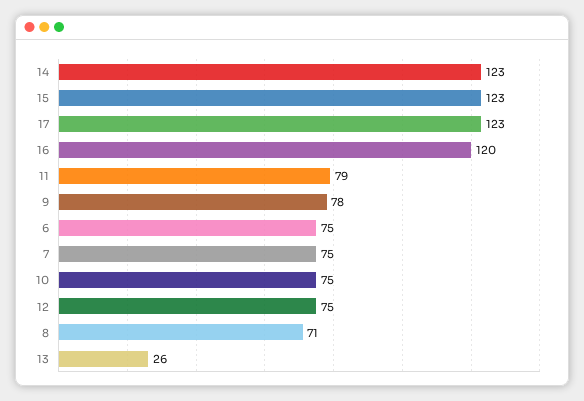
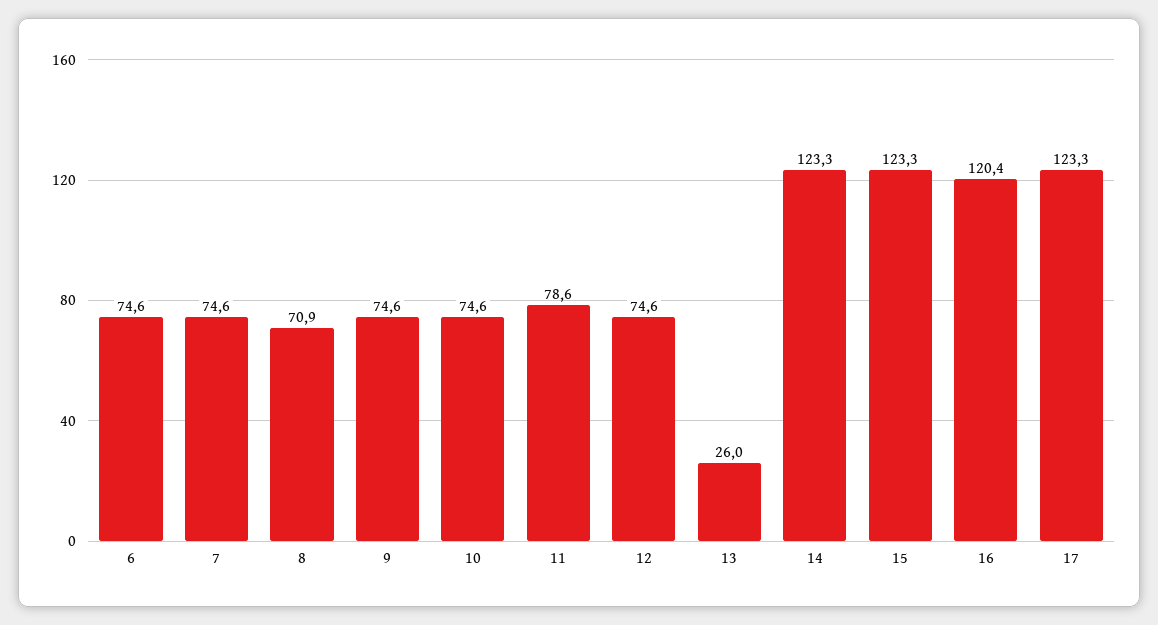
9: 78 -> 74.6

